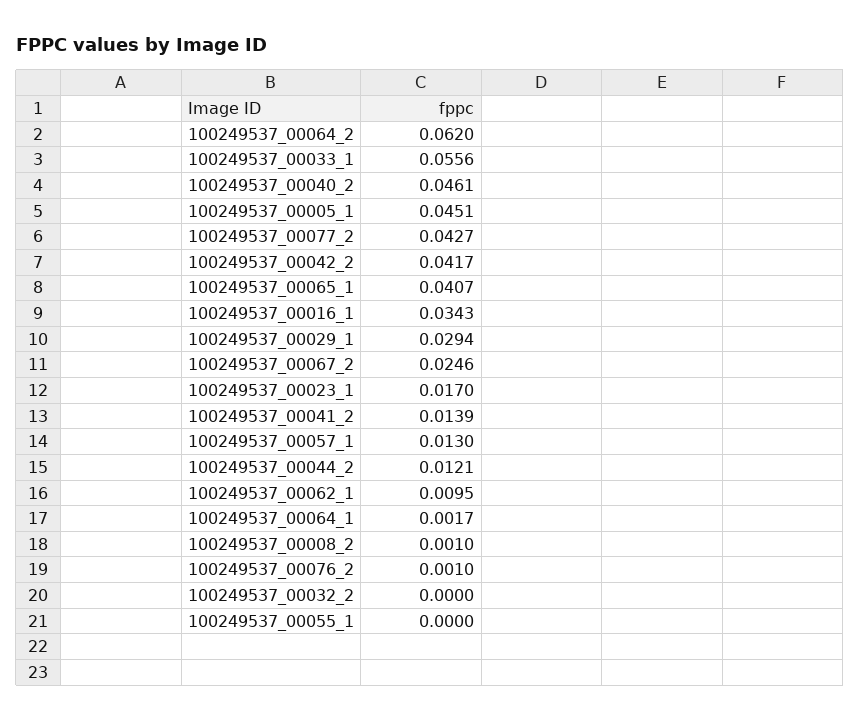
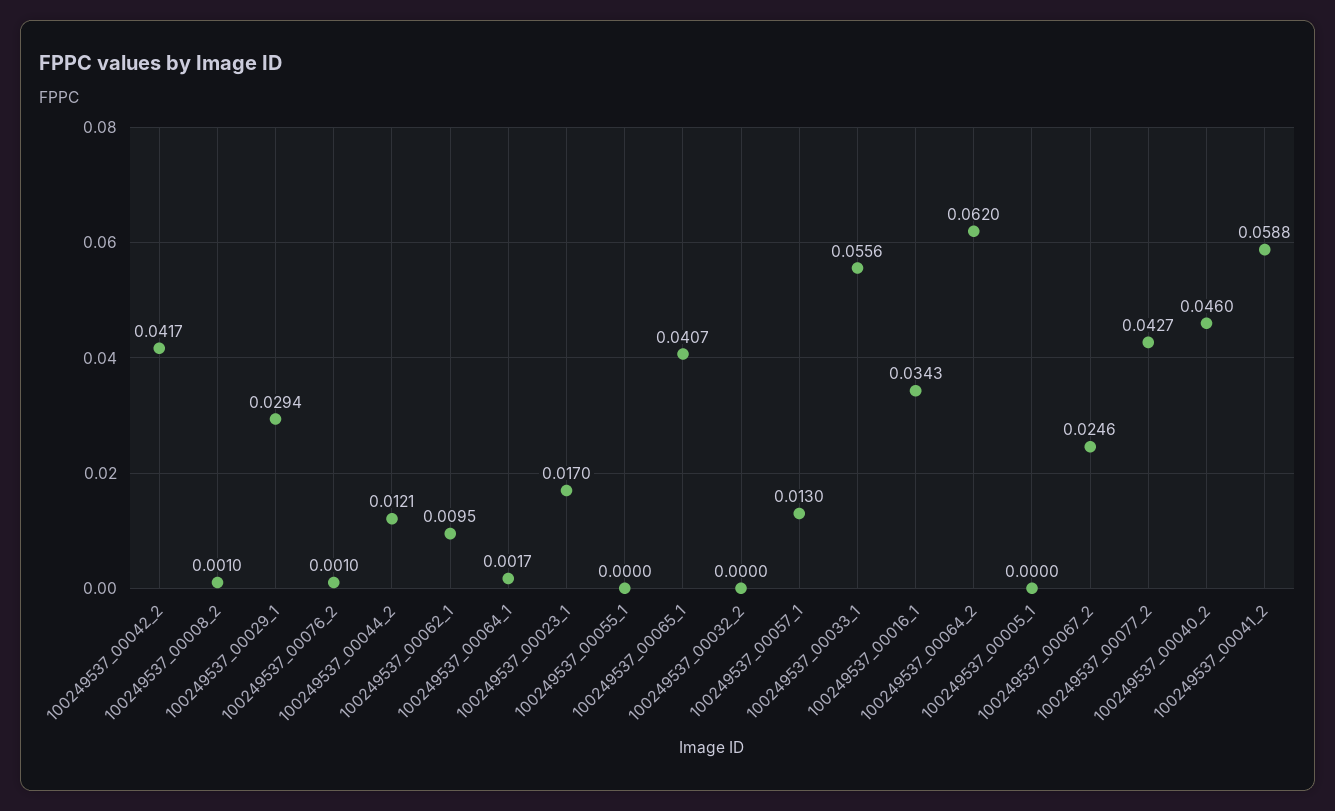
100249537_00040_2: 0.0461 -> 0.046
100249537_00005_1: 0.0451 -> 0
100249537_00041_2: 0.0139 -> 0.0588

